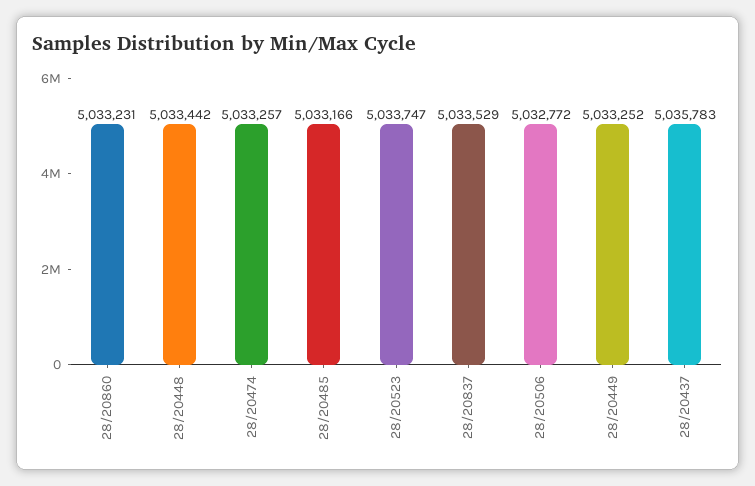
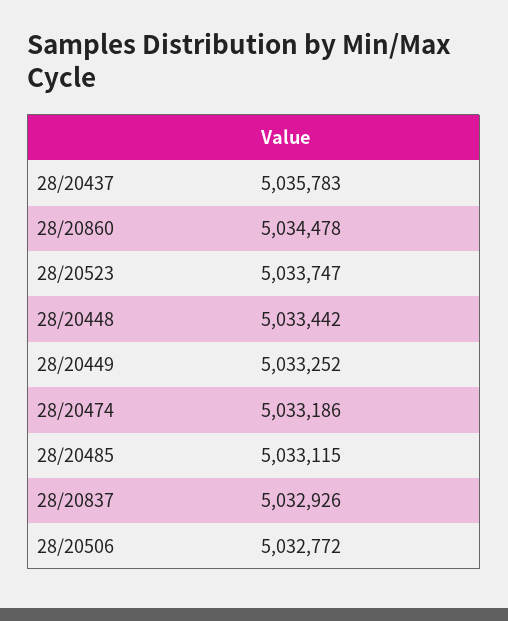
28/20860: 5033231 -> 5034478
28/20474: 5033257 -> 5033186
28/20485: 5033166 -> 5033115
28/20837: 5033529 -> 5032926

